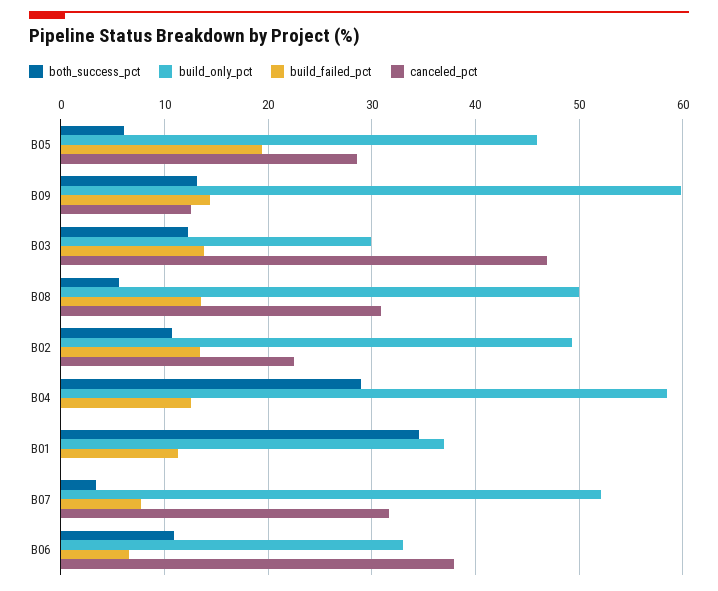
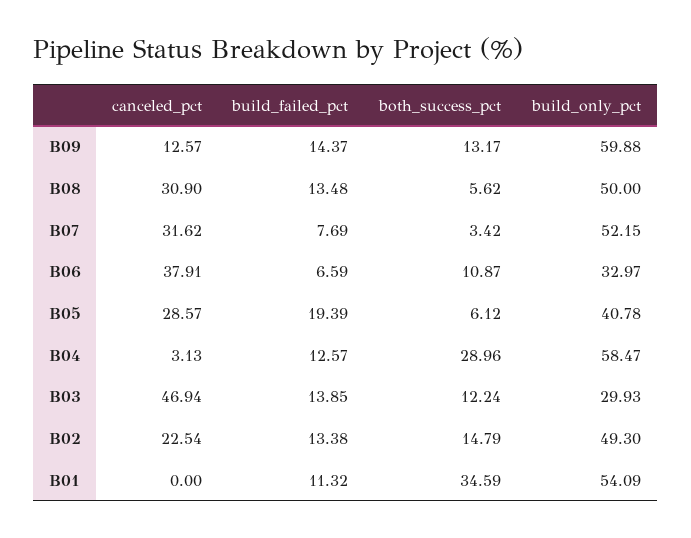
build_only_pct, B05: 46 -> 40.78
both_success_pct, B02: 11 -> 14.79
canceled_pct, B04: 0 -> 3.13
build_only_pct, B01: 37 -> 54.09

